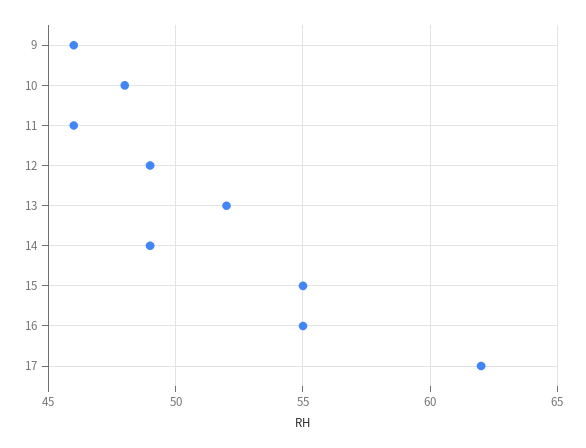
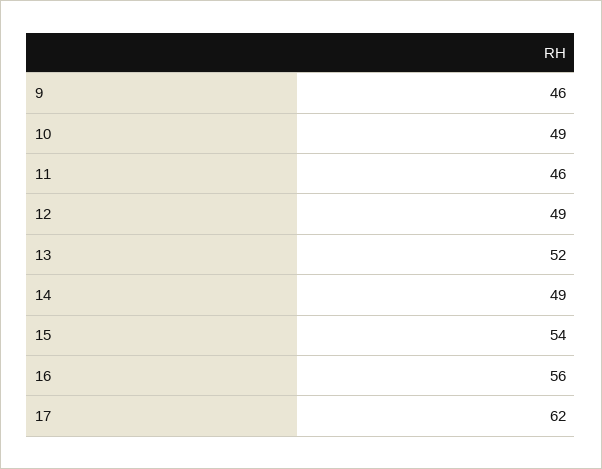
10: 48 -> 49
15: 55 -> 54
16: 55 -> 56

